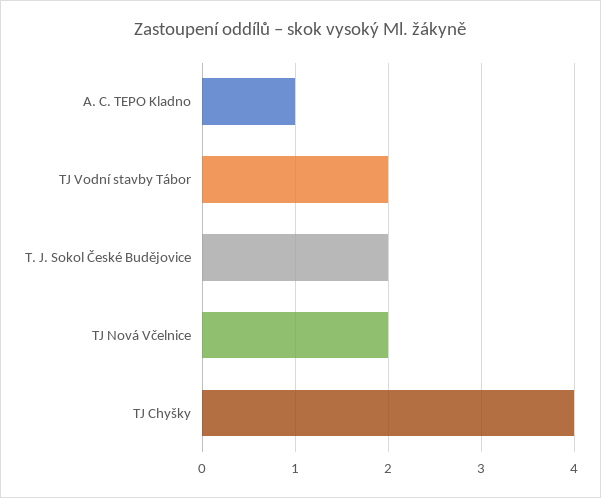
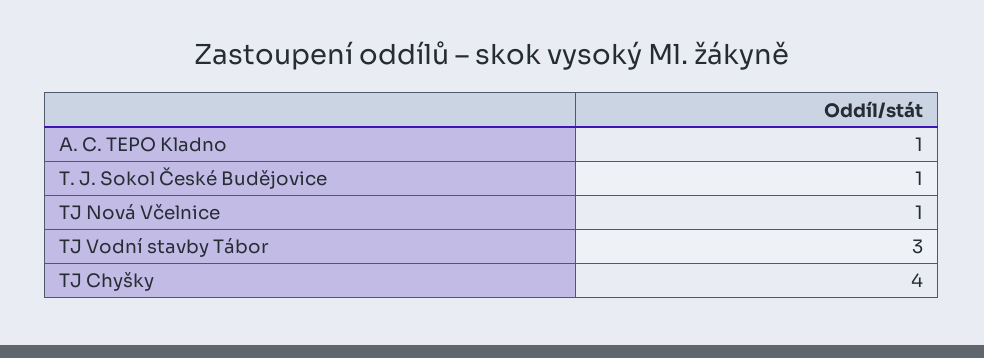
TJ Vodní stavby Tábor: 2 -> 3
T. J. Sokol České Budějovice: 2 -> 1
TJ Nová Včelnice: 2 -> 1

